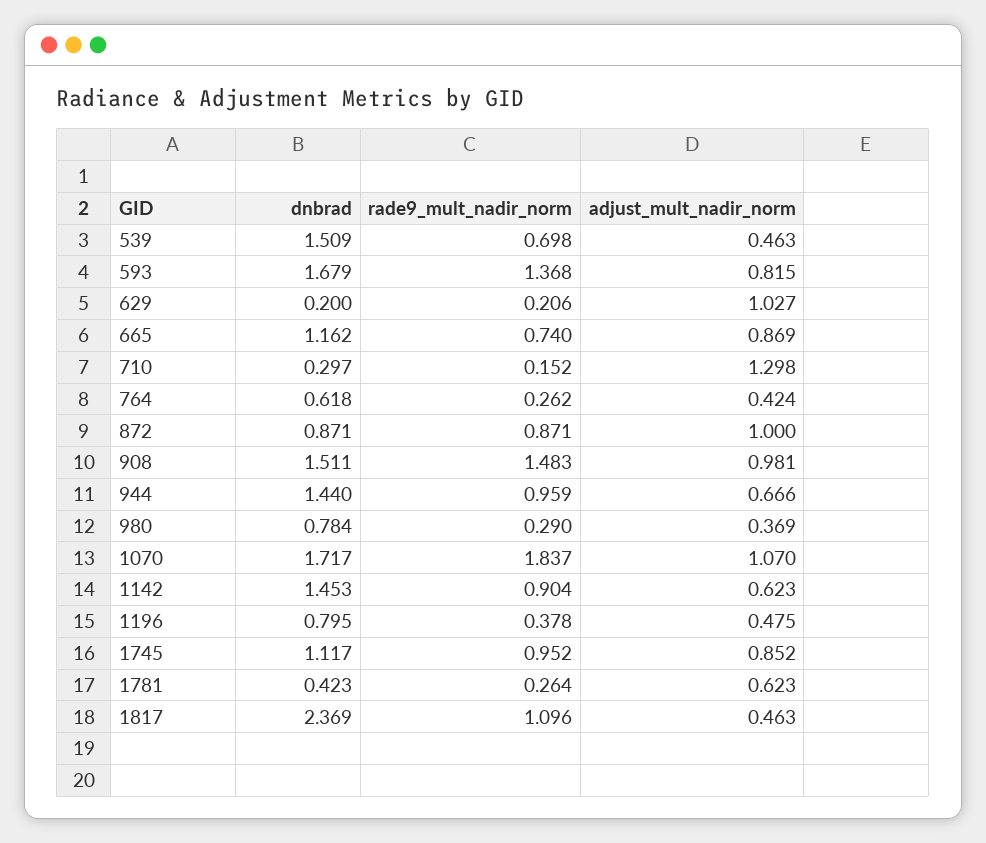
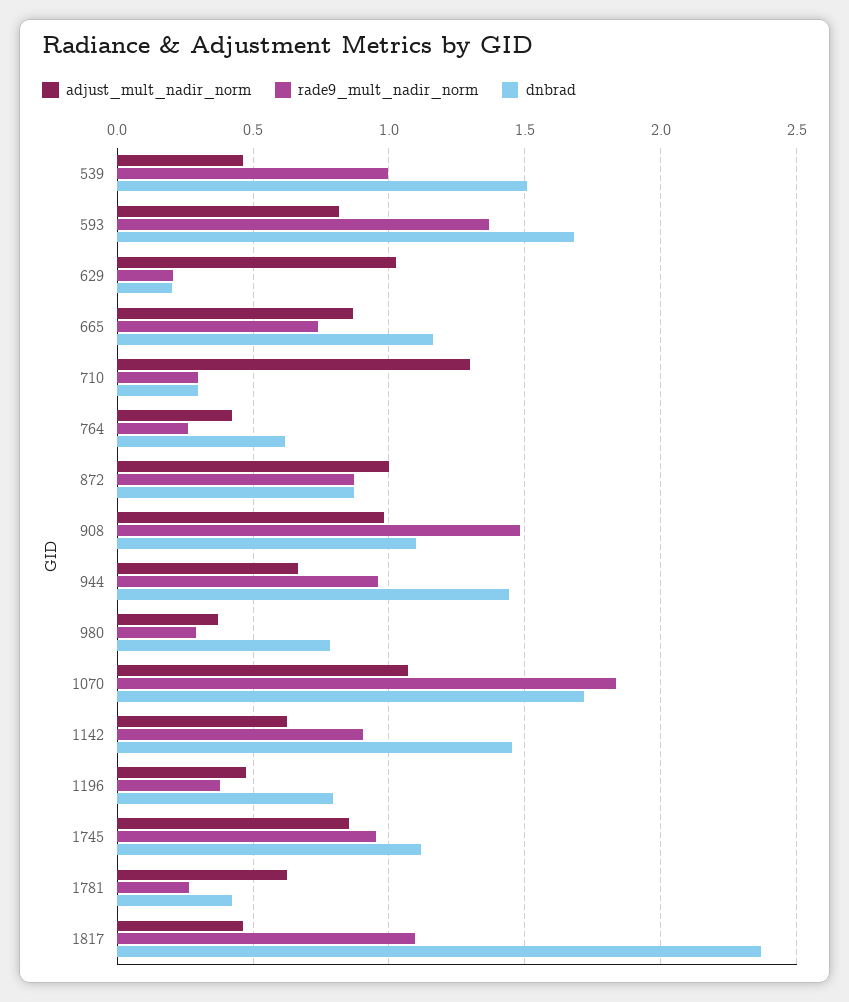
rade9_mult_nadir_norm, 539: 0.698 -> 1
rade9_mult_nadir_norm, 710: 0.152 -> 0.3
dnbrad, 908: 1.511 -> 1.1

